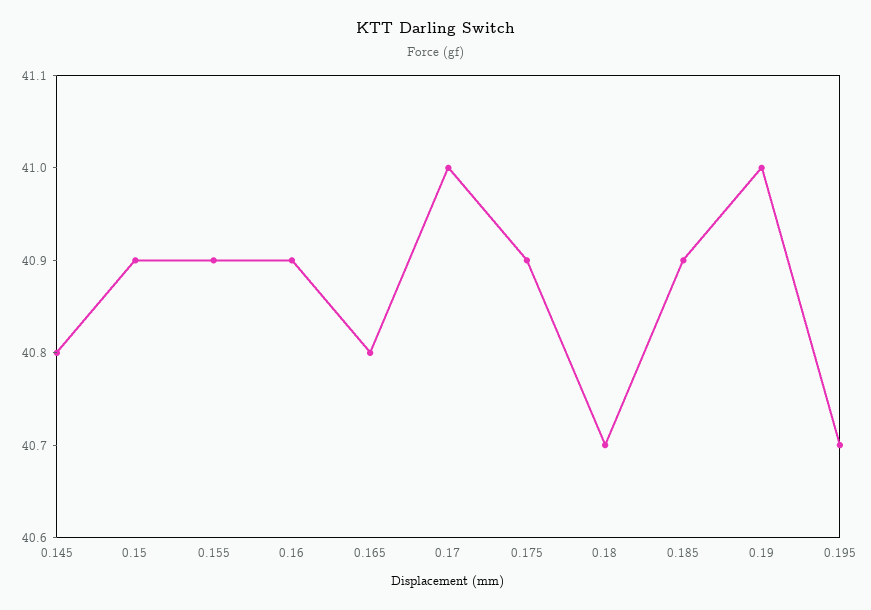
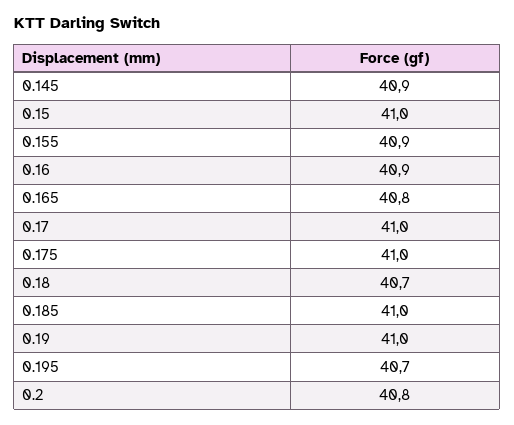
0.145: 40.8 -> 40.9
0.15: 40.9 -> 41
0.175: 40.9 -> 41
0.185: 40.9 -> 41
0.2: none -> 40.8

